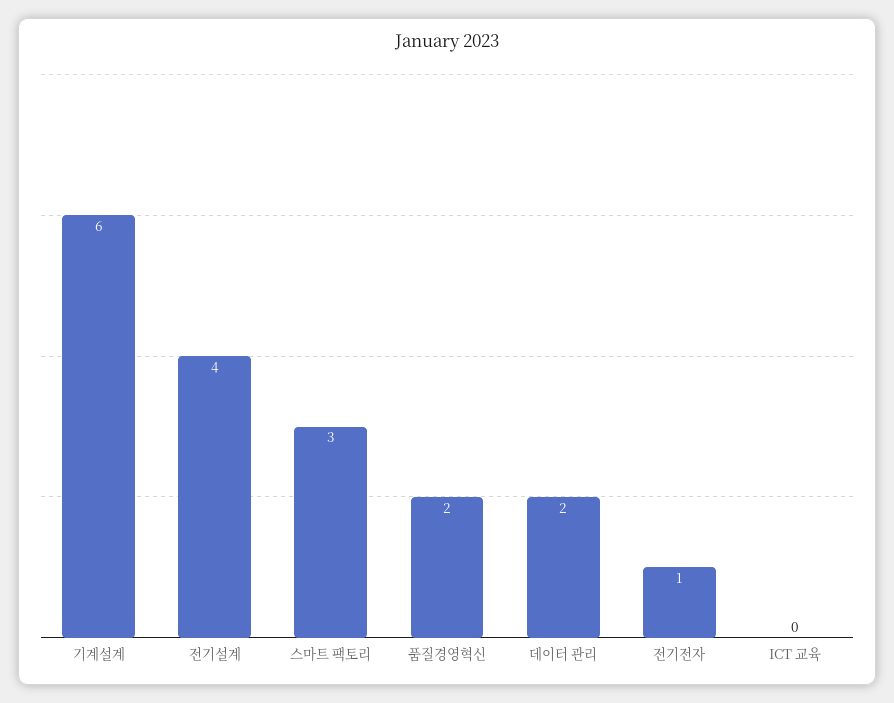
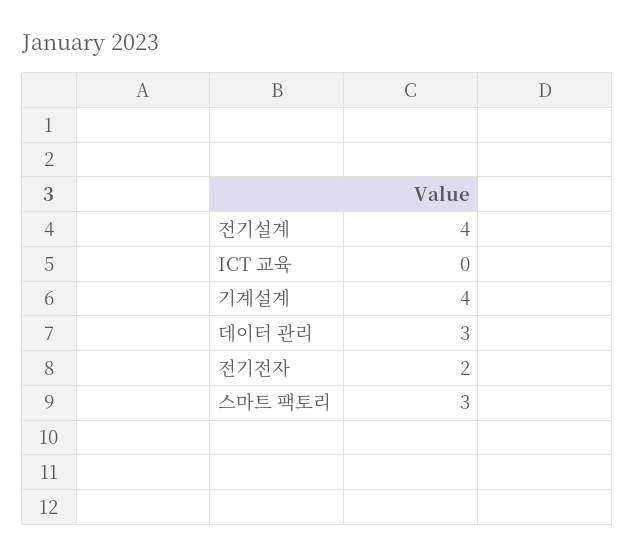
기계설계: 6 -> 4
품질경영혁신: 2 -> none
데이터 관리: 2 -> 3
전기전자: 1 -> 2

